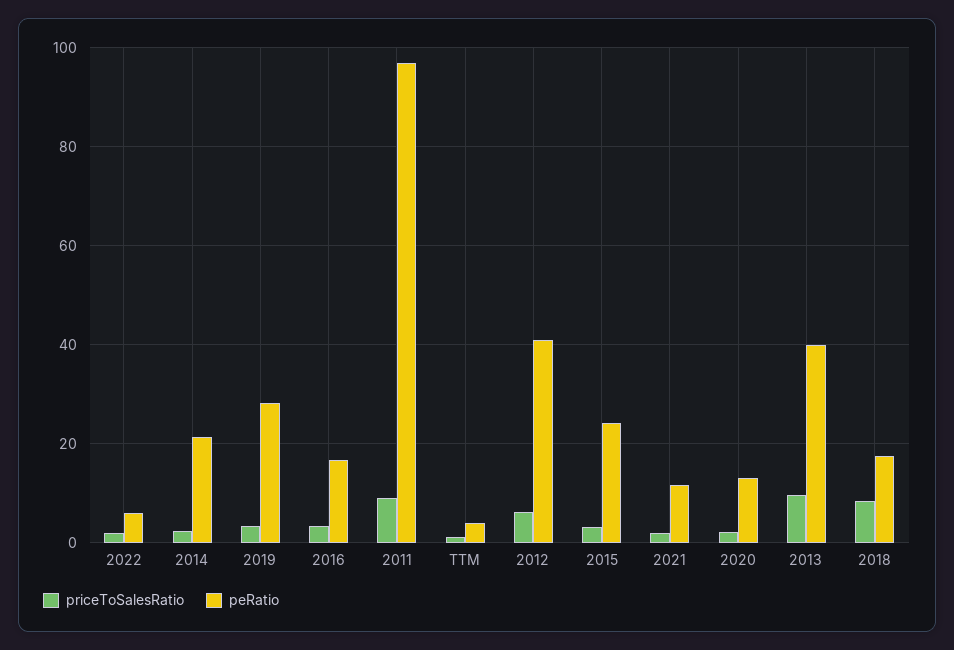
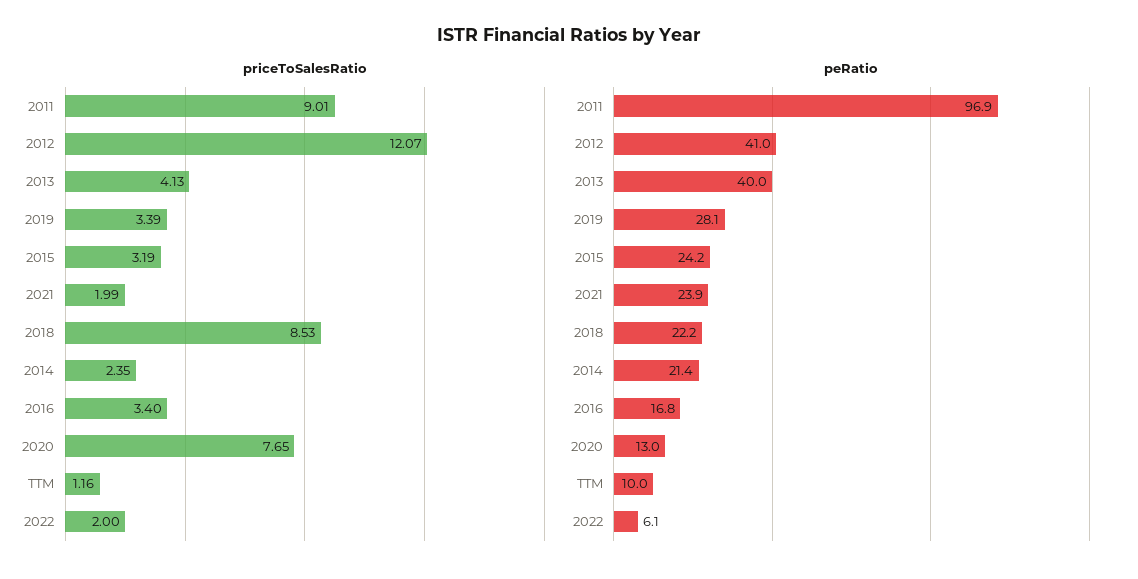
peRatio, TTM: 4 -> 10
priceToSalesRatio, 2012: 6 -> 12.07
peRatio, 2021: 12 -> 23.9
priceToSalesRatio, 2020: 2 -> 7.65
priceToSalesRatio, 2013: 10 -> 4.13
peRatio, 2018: 18 -> 22.2

